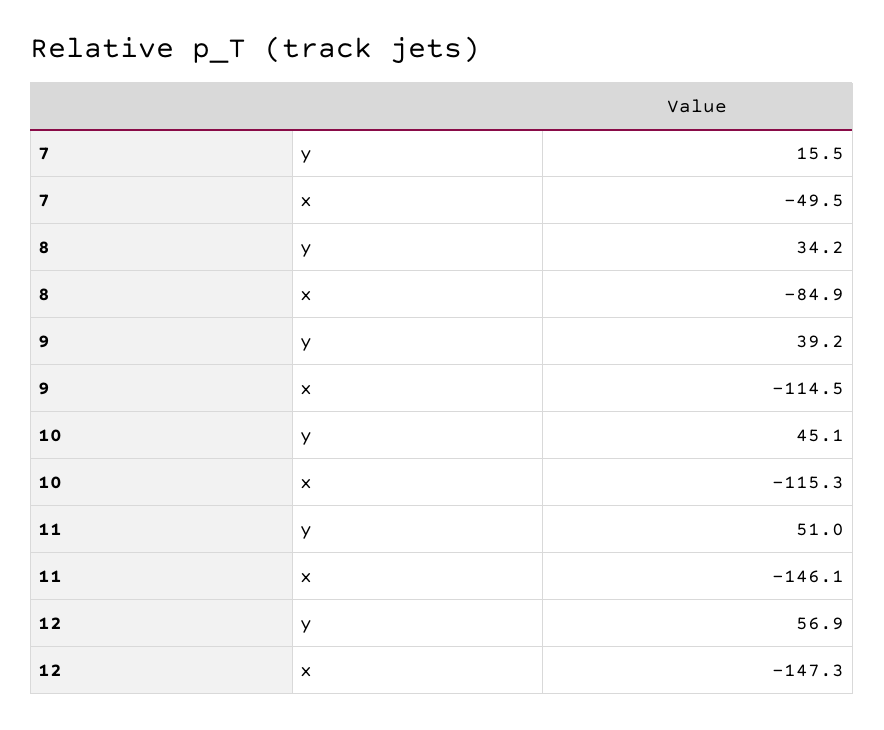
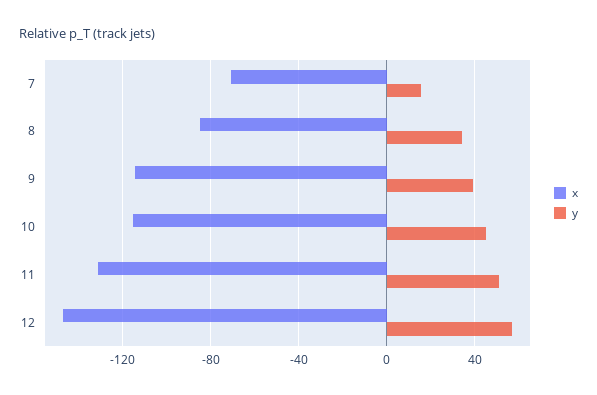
x, 7: -49.5 -> -70
x, 11: -146.1 -> -130

